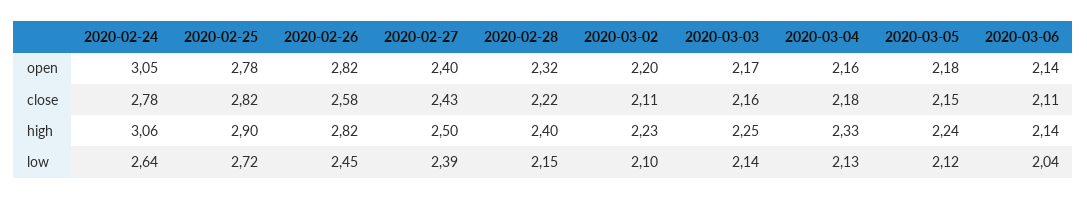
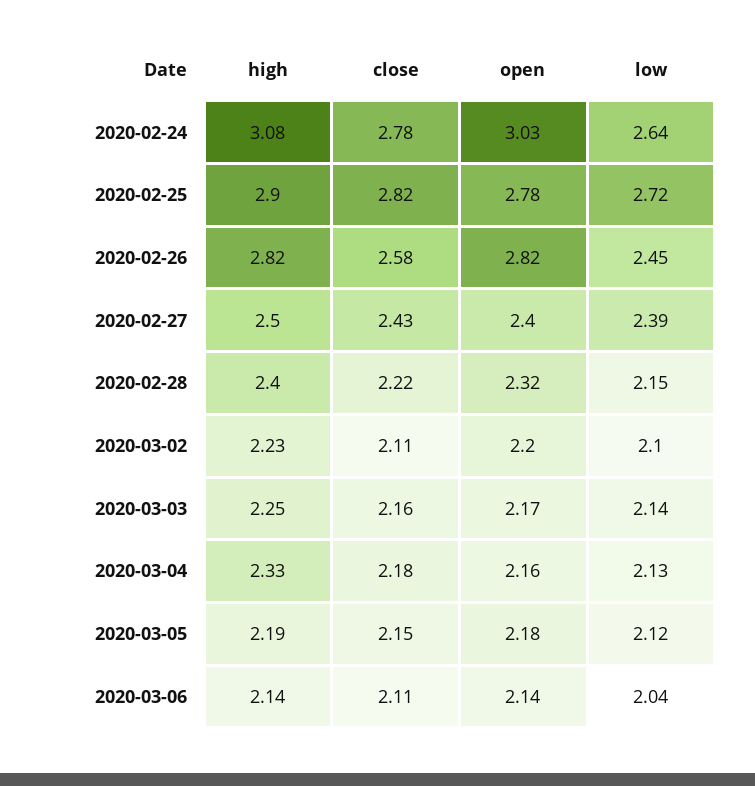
2020-02-24, open: 3.05 -> 3.03
2020-02-24, high: 3.06 -> 3.08
2020-03-05, high: 2.24 -> 2.19

